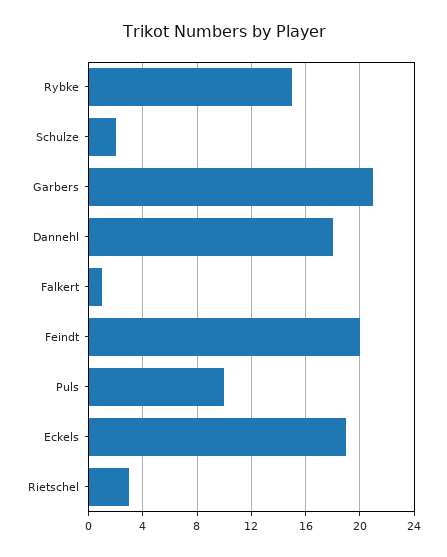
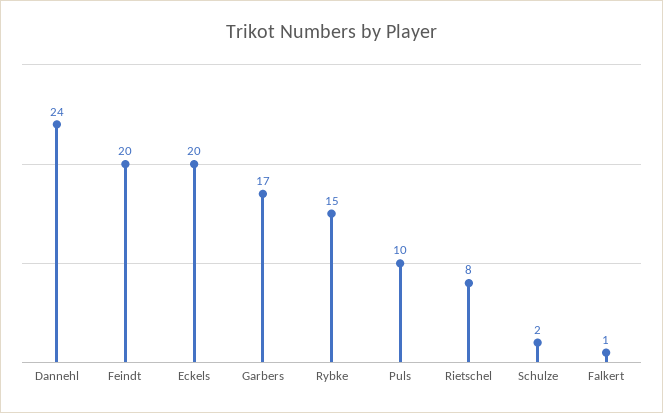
Garbers: 21 -> 17
Dannehl: 18 -> 24
Eckels: 19 -> 20
Rietschel: 3 -> 8

